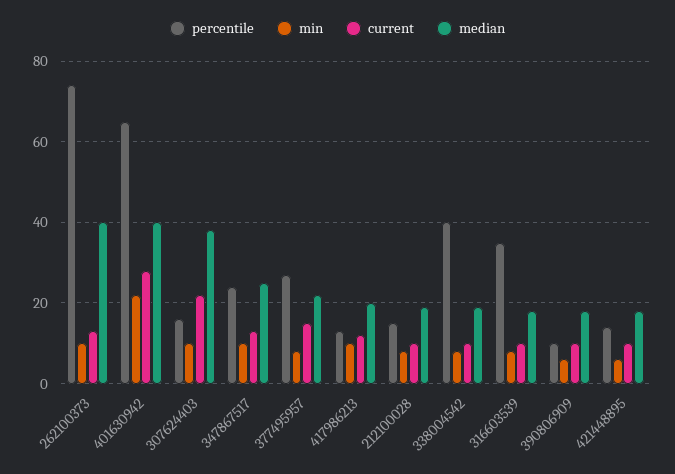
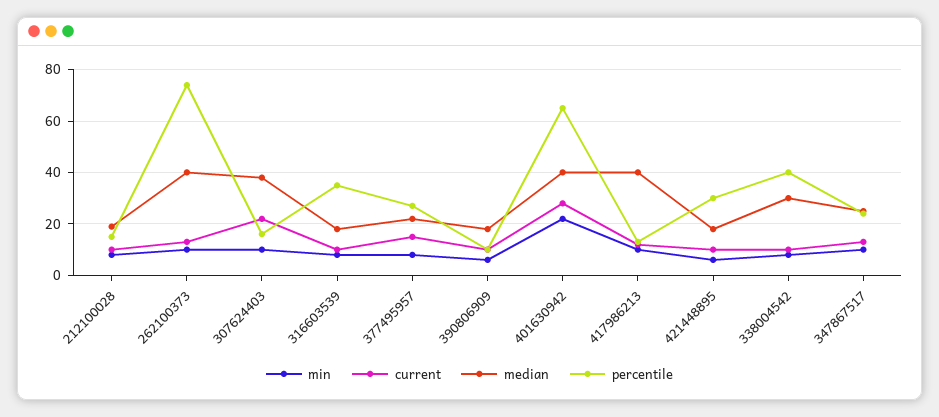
median, 417986213: 20 -> 40
median, 338004542: 20 -> 30
percentile, 421448895: 15 -> 30

